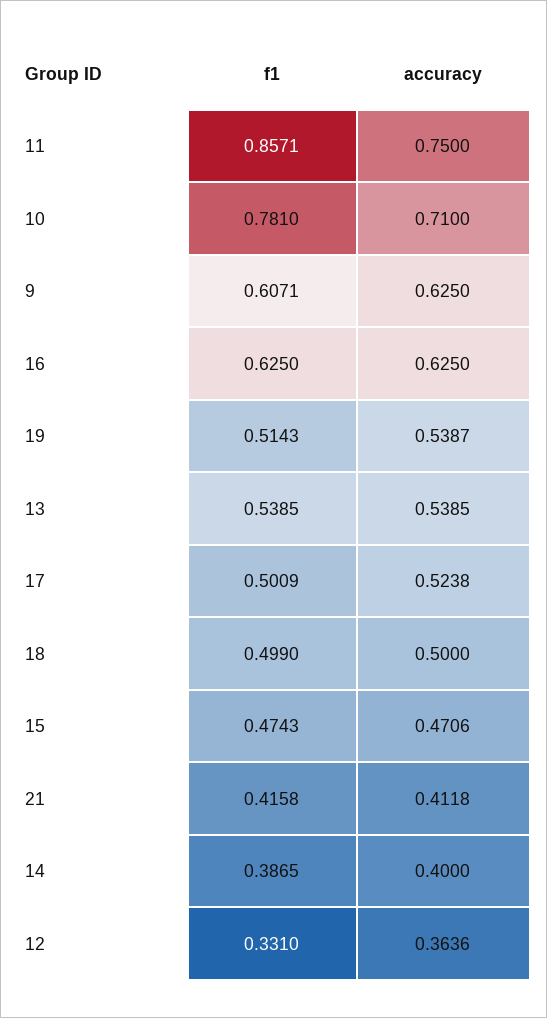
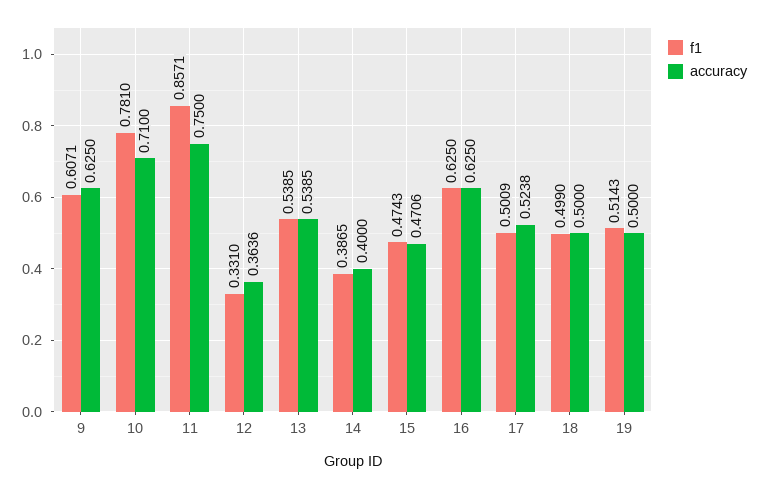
accuracy, 19: 0.5387 -> 0.5
f1, 21: 0.4158 -> none
accuracy, 21: 0.4118 -> none

